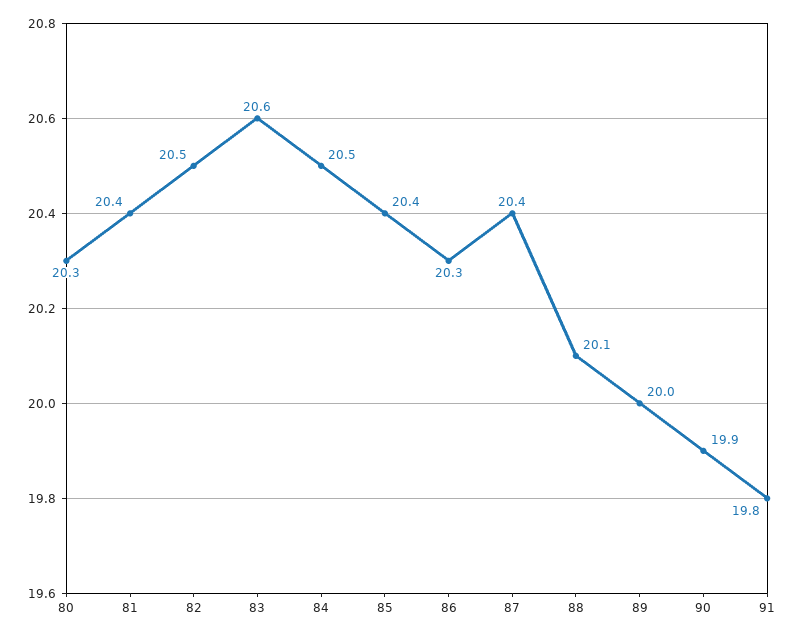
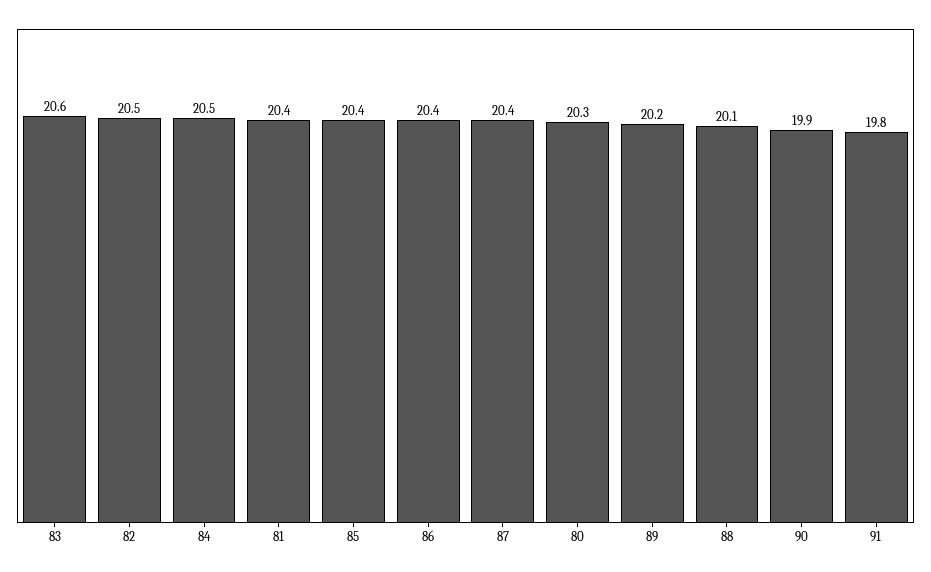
86: 20.3 -> 20.4
89: 20 -> 20.2

